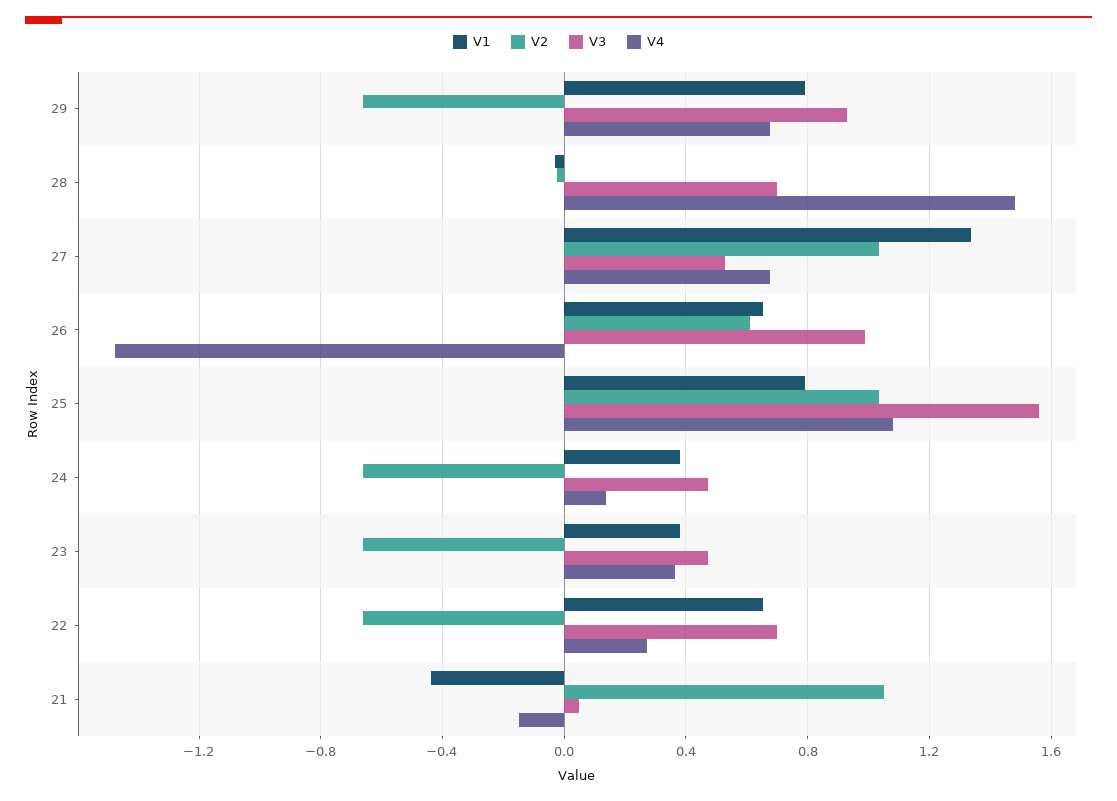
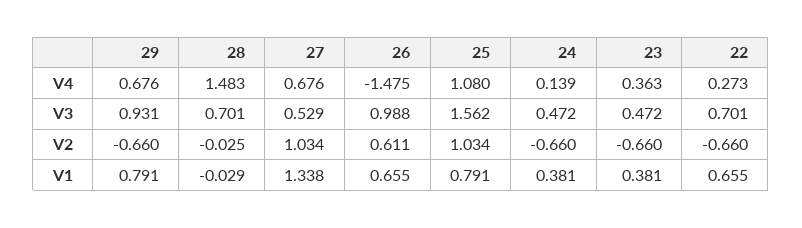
V1, 21: -0.45 -> none
V2, 21: 1.05 -> none
V3, 21: 0.05 -> none
V4, 21: -0.15 -> none

